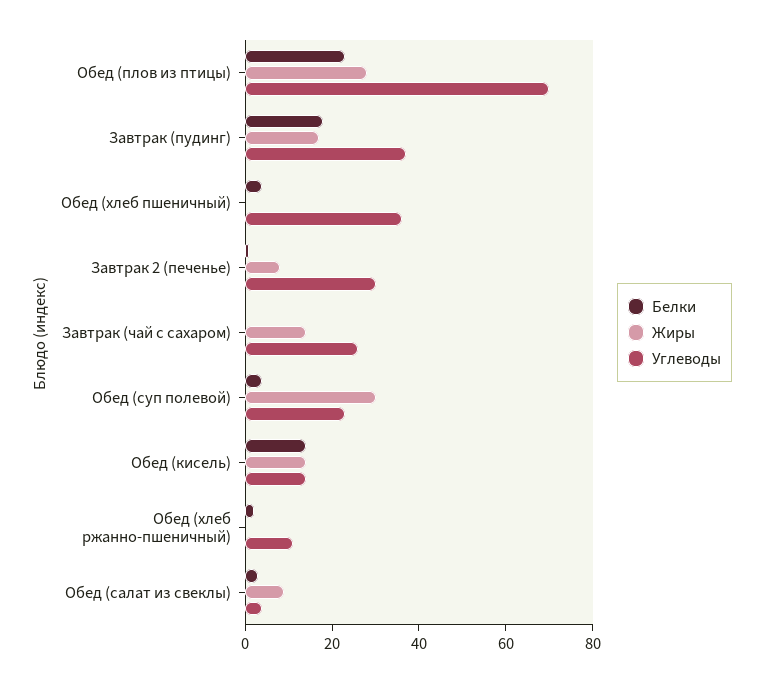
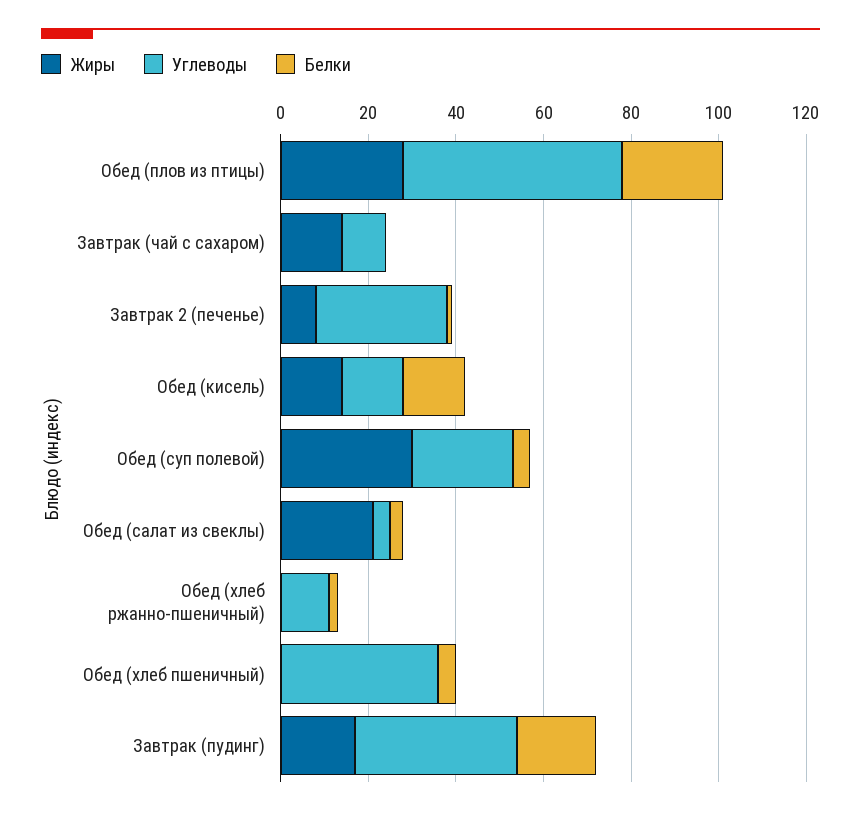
Углеводы, Обед (плов из птицы): 70 -> 50
Углеводы, Завтрак (чай с сахаром): 25 -> 10
Жиры, Обед (салат из свеклы): 10 -> 20

